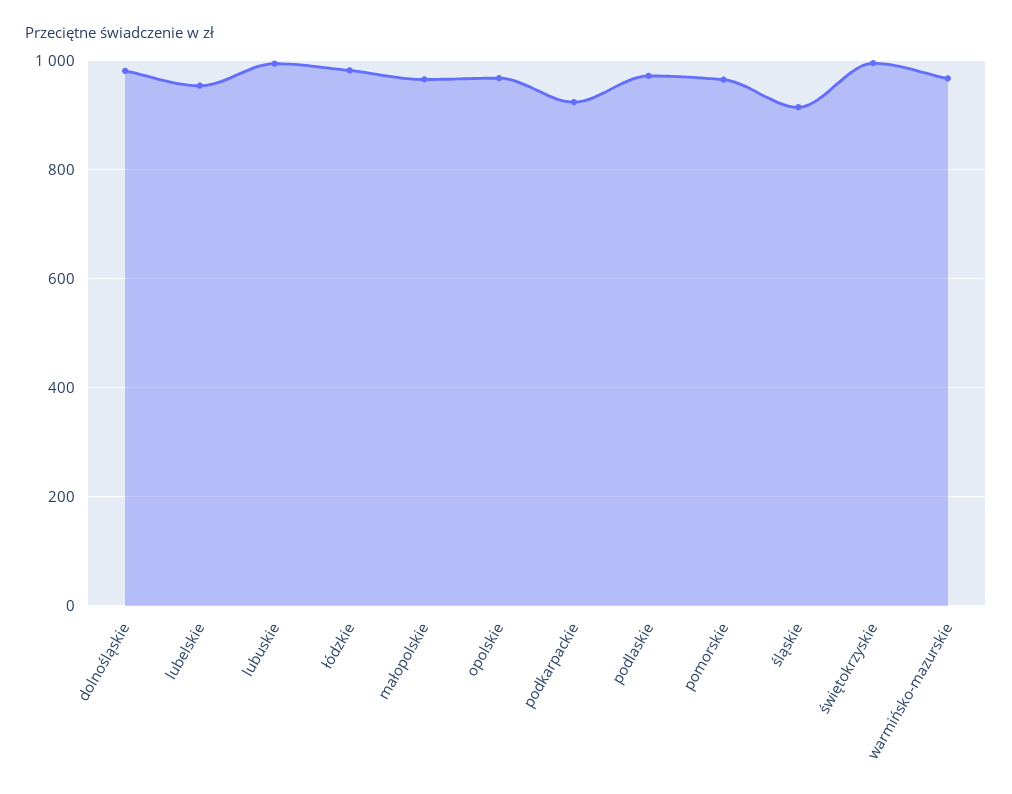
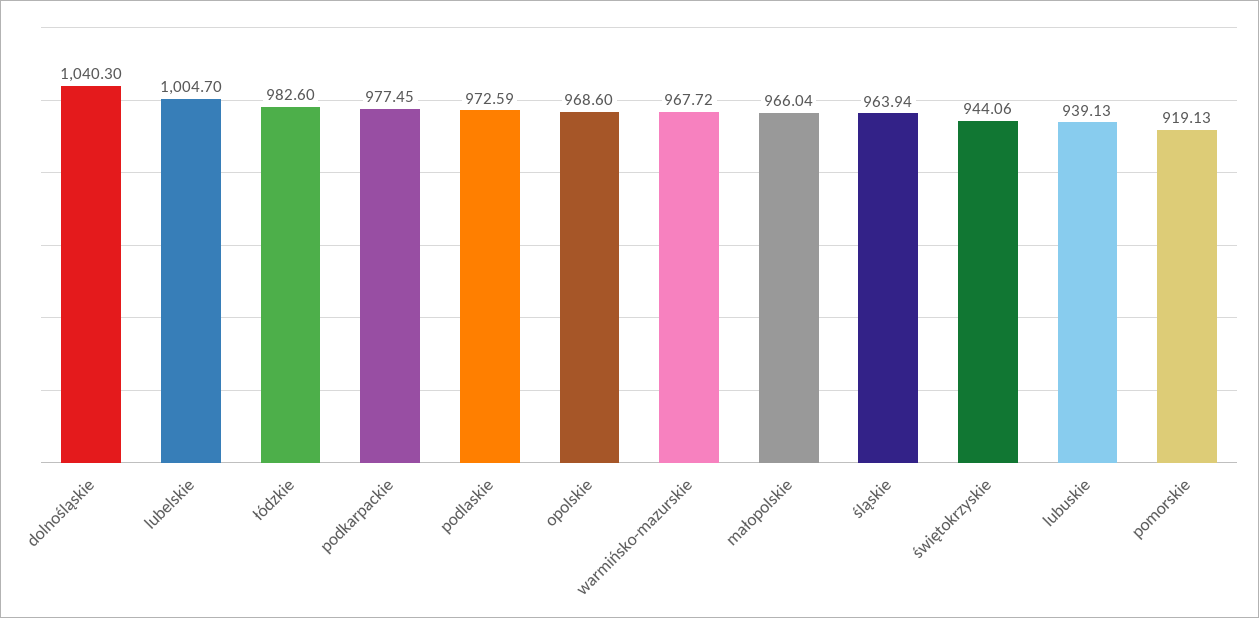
dolnośląskie: 980 -> 1040.3
lubelskie: 960 -> 1004.7
lubuskie: 1000 -> 939.13
podkarpackie: 920 -> 977.45
pomorskie: 960 -> 919.13
śląskie: 920 -> 963.94
świętokrzyskie: 1000 -> 944.06

